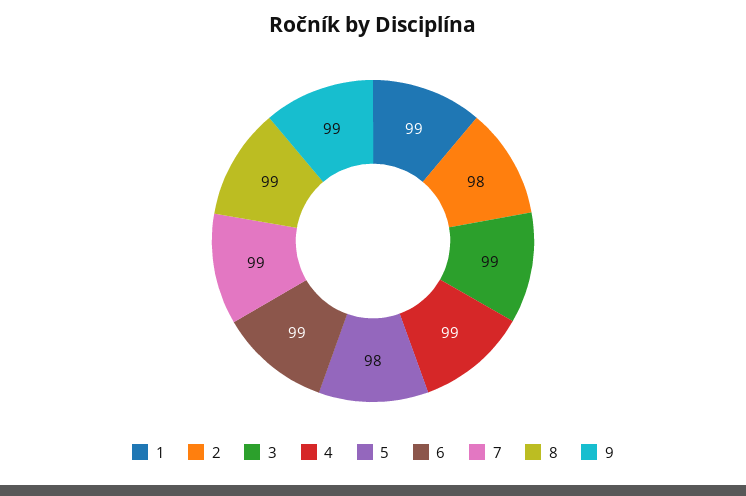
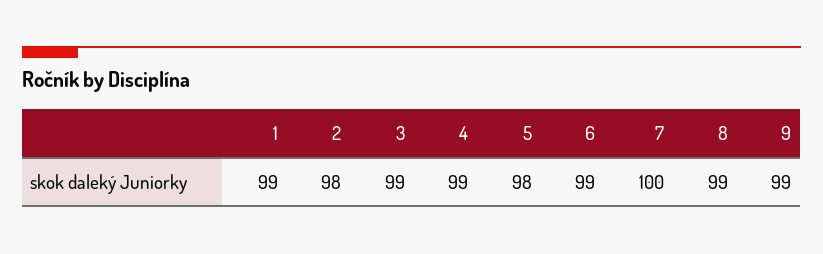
7: 99 -> 100

